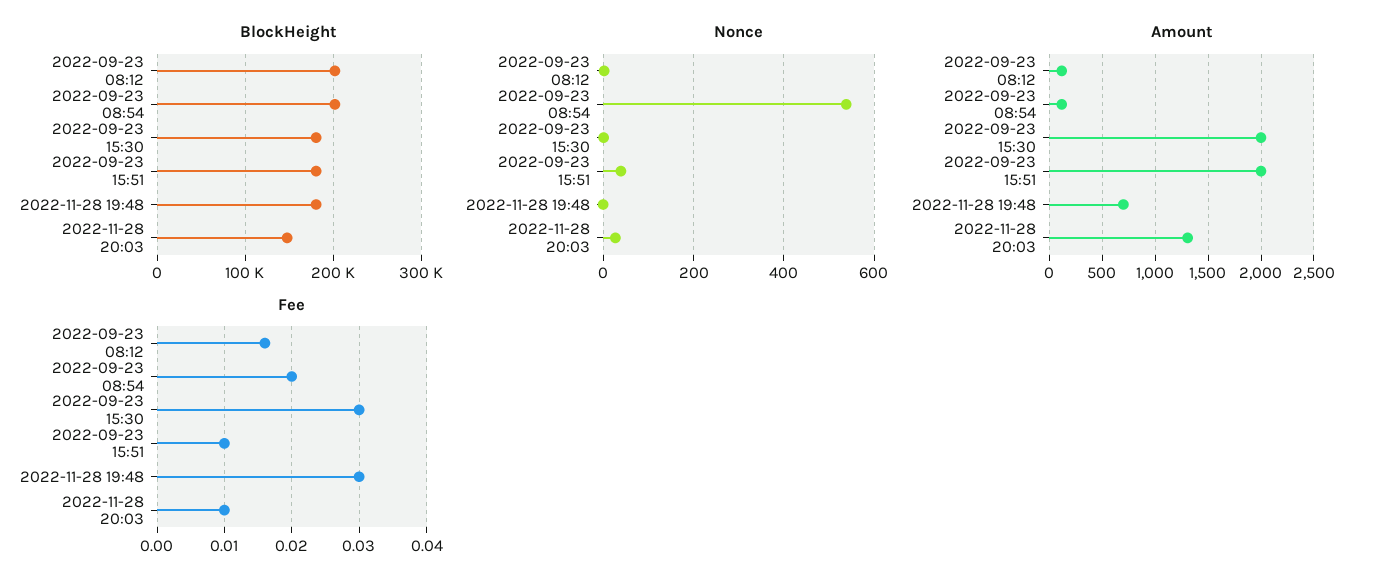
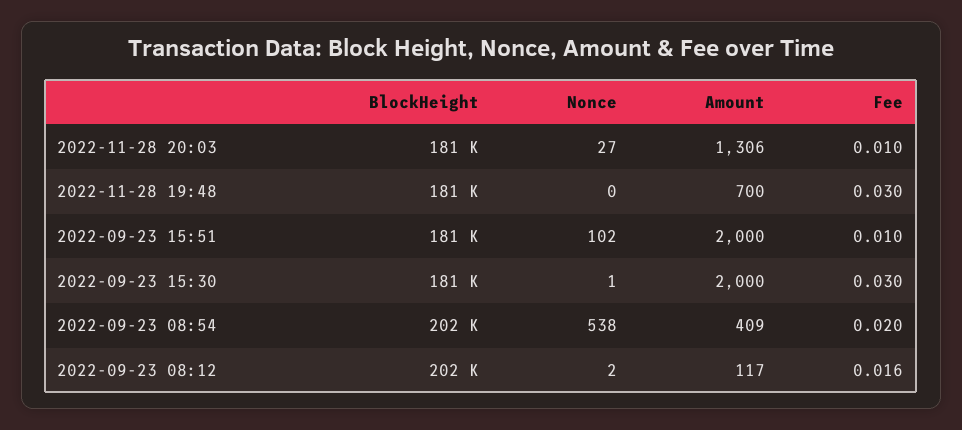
BlockHeight, 2022-11-28 20:03: 150000 -> 181000
Nonce, 2022-09-23 15:51: 40 -> 102
Amount, 2022-09-23 08:54: 100 -> 409

